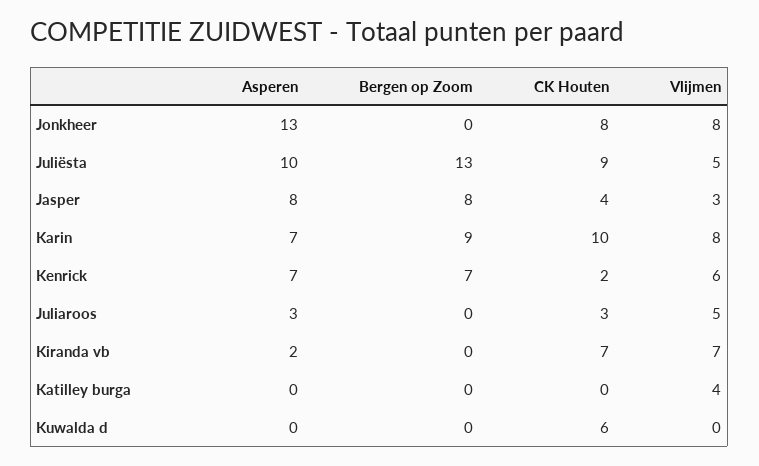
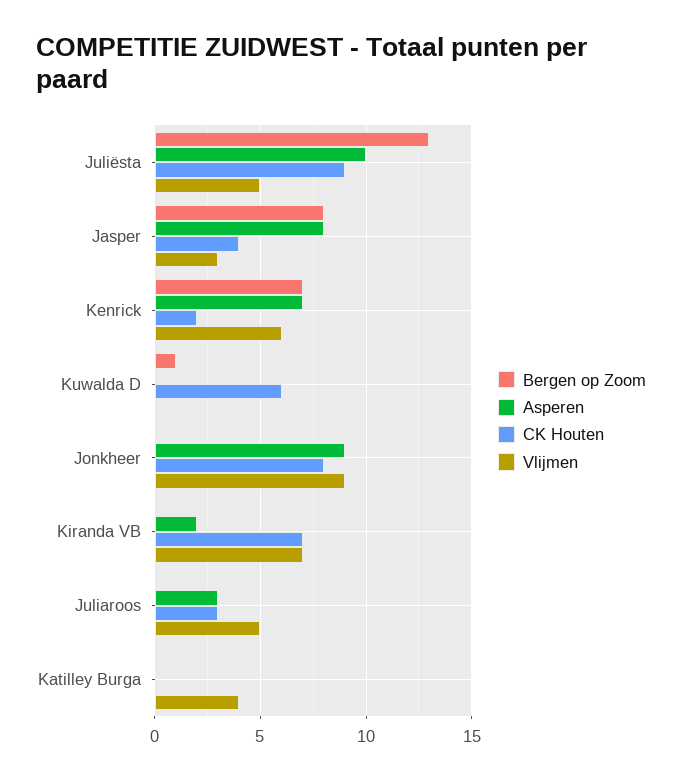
Asperen, Jonkheer: 13 -> 9
Vlijmen, Jonkheer: 8 -> 9
Asperen, Karin: 7 -> none
Bergen op Zoom, Karin: 9 -> none
CK Houten, Karin: 10 -> none
Vlijmen, Karin: 8 -> none
Bergen op Zoom, Kuwalda d: 0 -> 1

